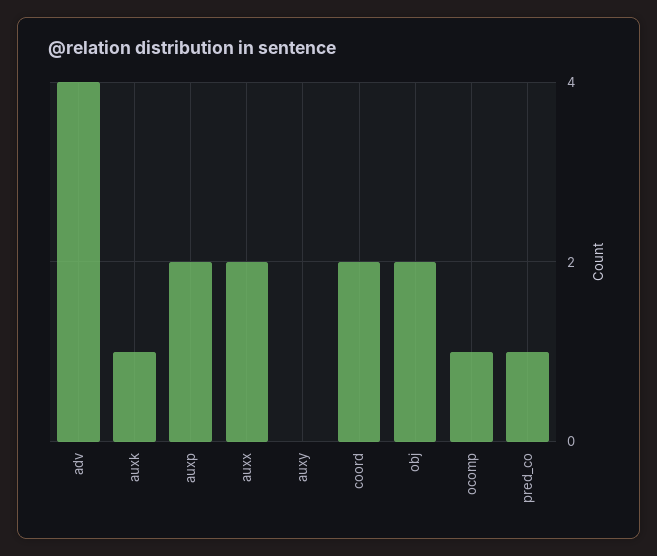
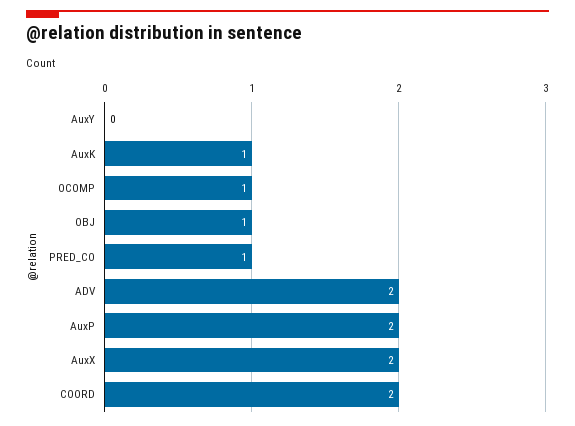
adv: 4 -> 2
obj: 2 -> 1

